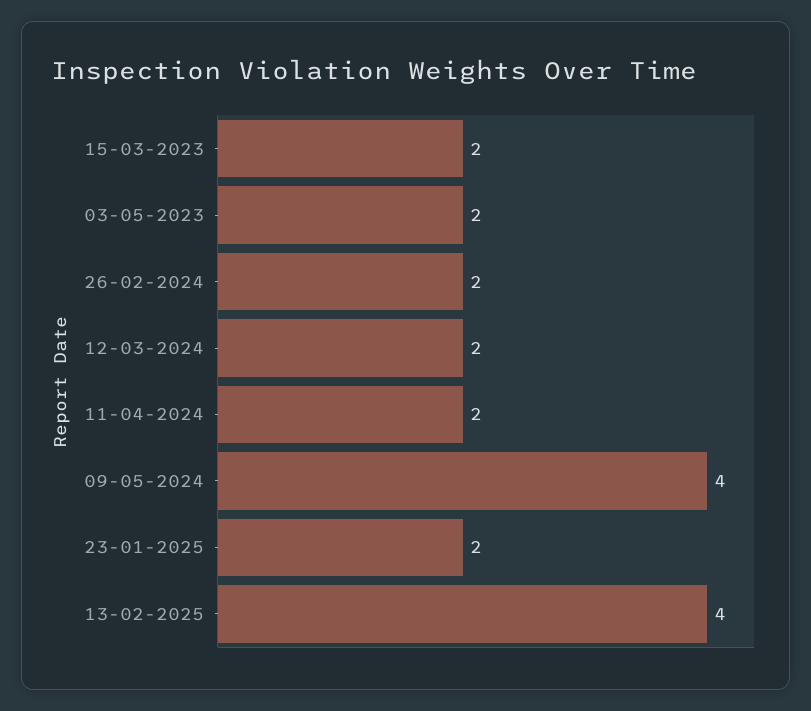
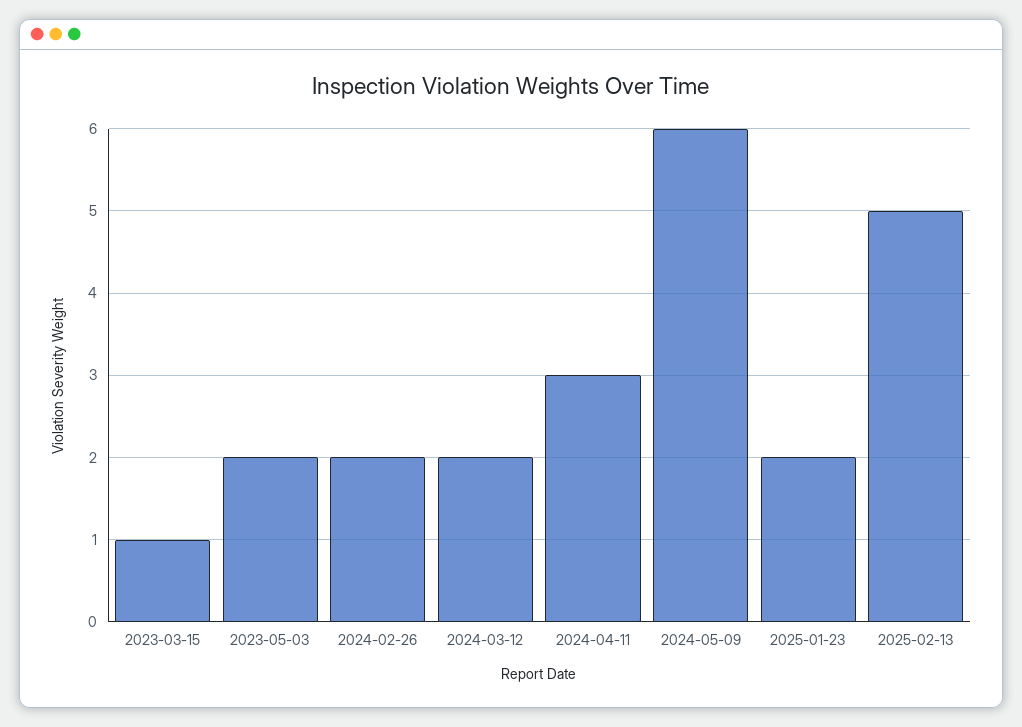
15-03-2023: 2 -> 1
11-04-2024: 2 -> 3
09-05-2024: 4 -> 6
13-02-2025: 4 -> 5

